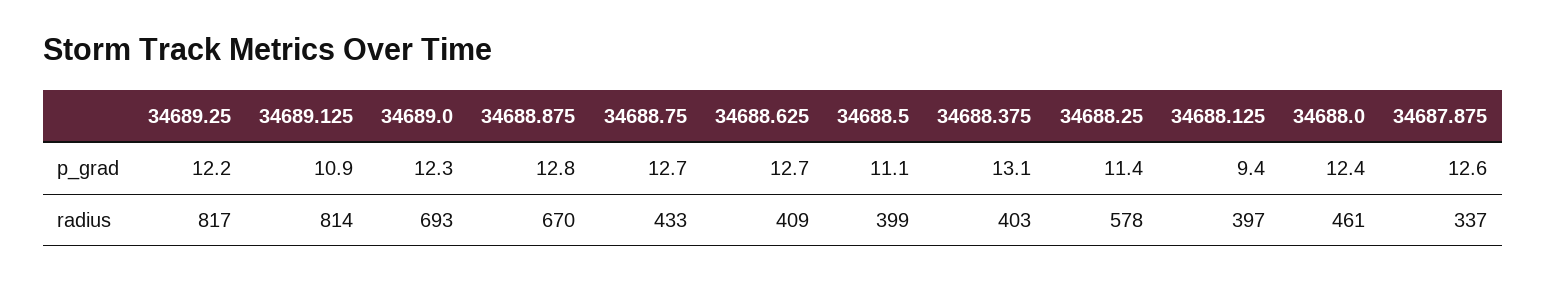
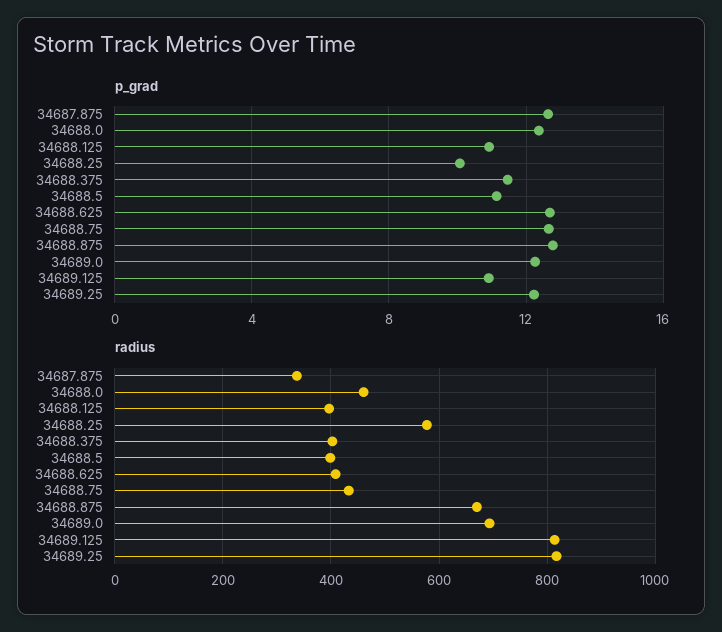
p_grad, 34688.375: 13.1 -> 11.5
p_grad, 34688.25: 11.4 -> 10
p_grad, 34688.125: 9.4 -> 11

